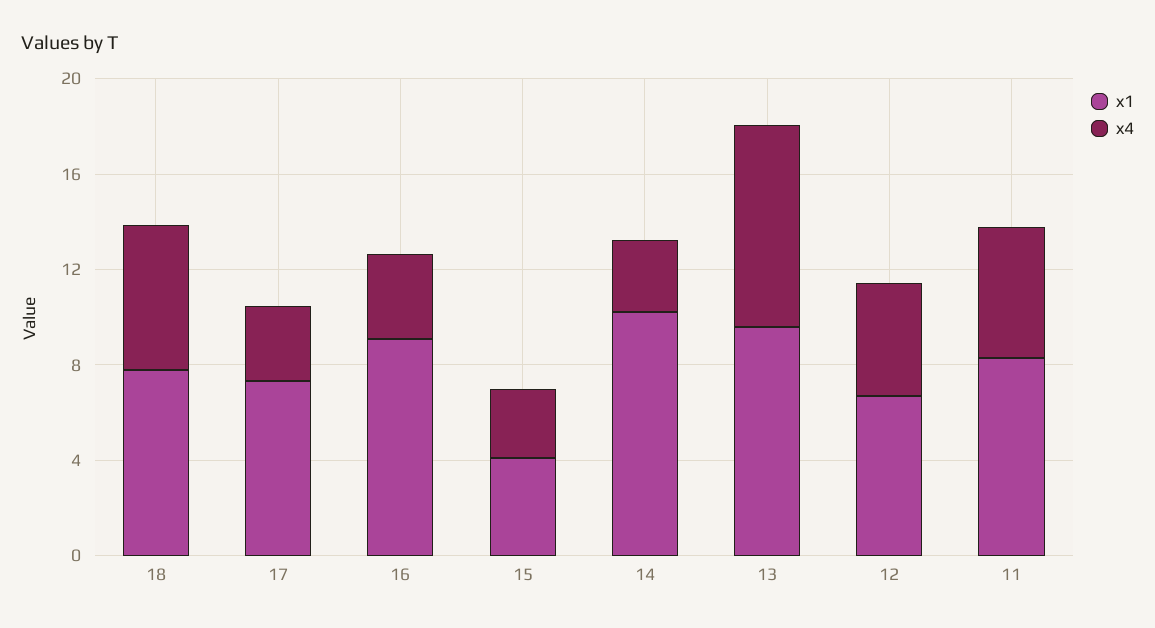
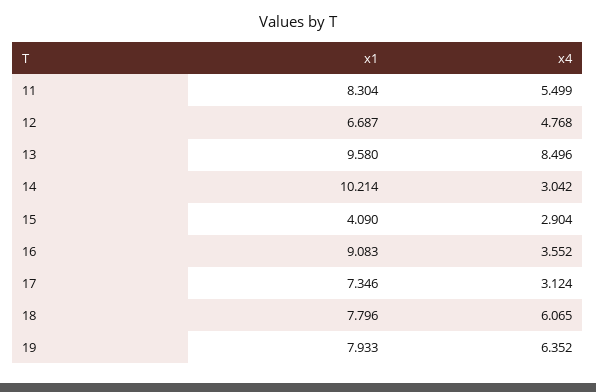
x1, 19: none -> 7.933
x4, 19: none -> 6.352

